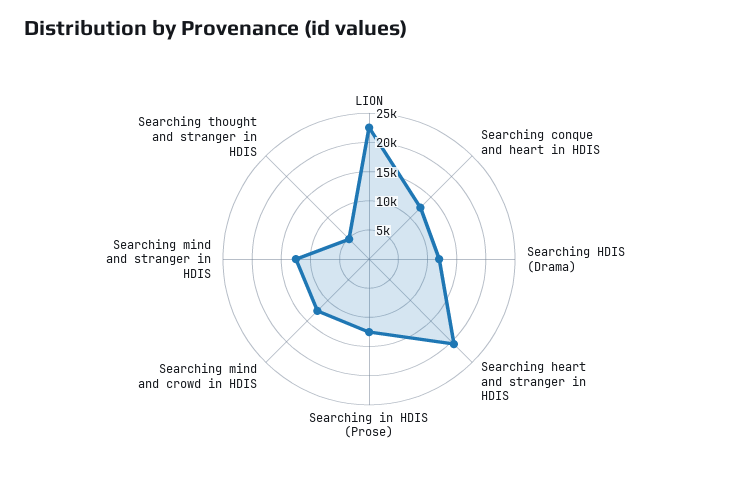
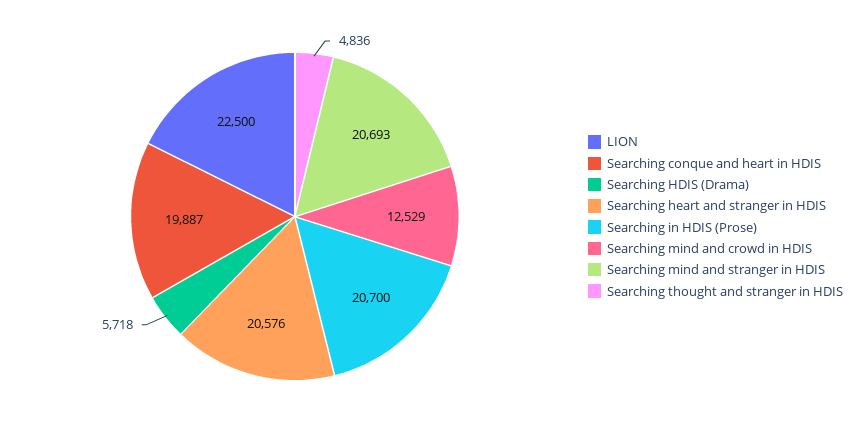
Searching conque and heart in HDIS: 12500 -> 19887
Searching HDIS (Drama): 12500 -> 5718
Searching in HDIS (Prose): 12500 -> 20700
Searching mind and stranger in HDIS: 12500 -> 20693

